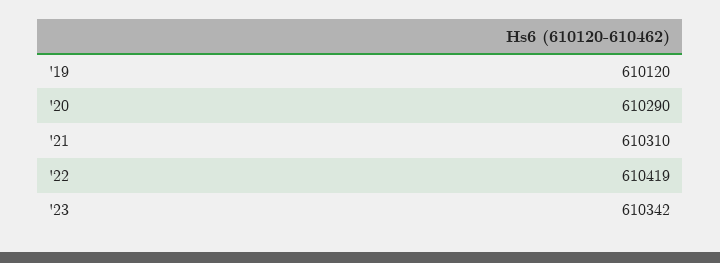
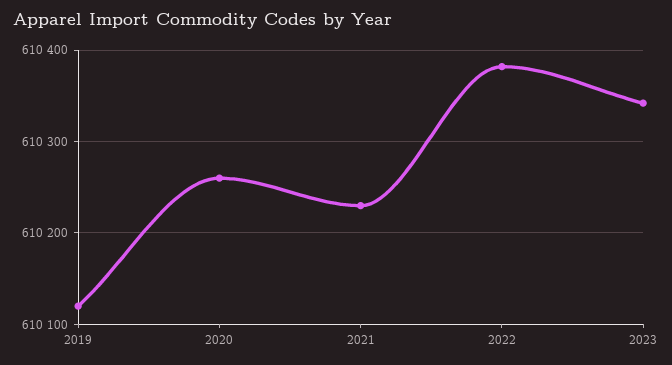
'20: 610290 -> 610260
'21: 610310 -> 610230
'22: 610419 -> 610380

